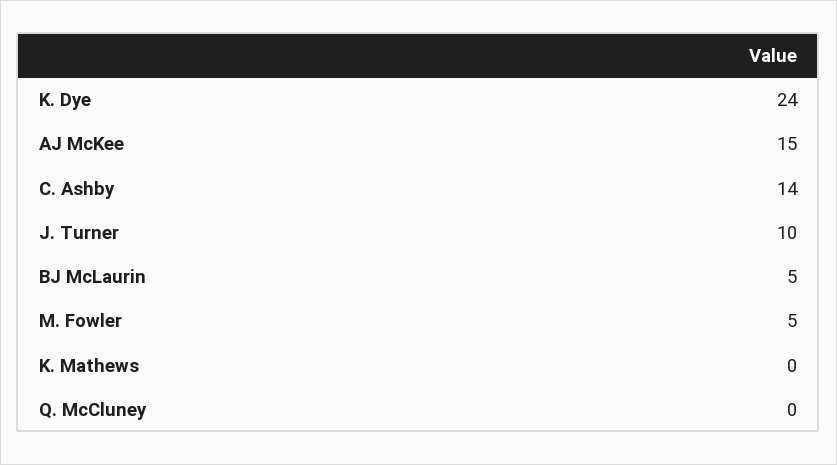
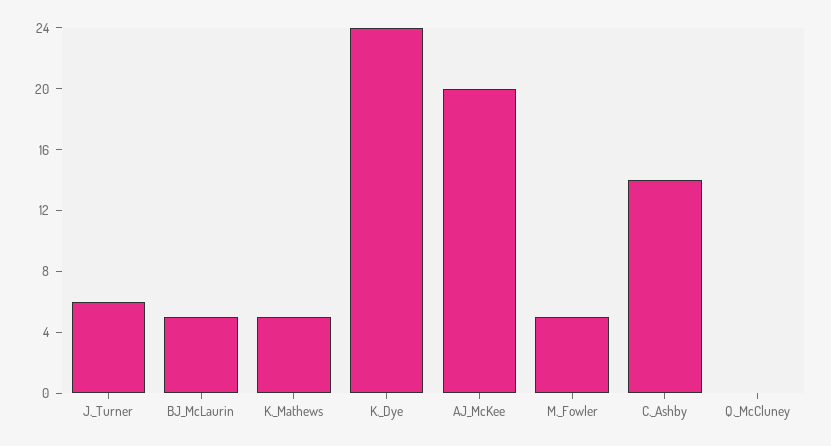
AJ McKee: 15 -> 20
J. Turner: 10 -> 6
K. Mathews: 0 -> 5

